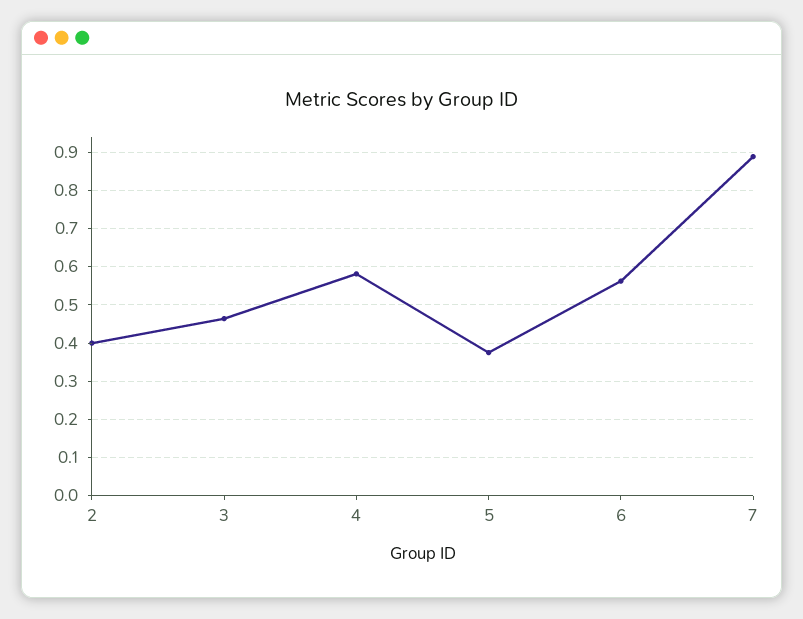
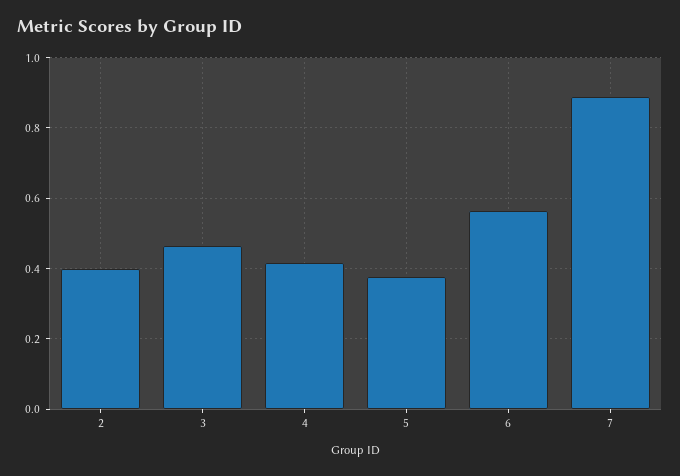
4: 0.58 -> 0.42

